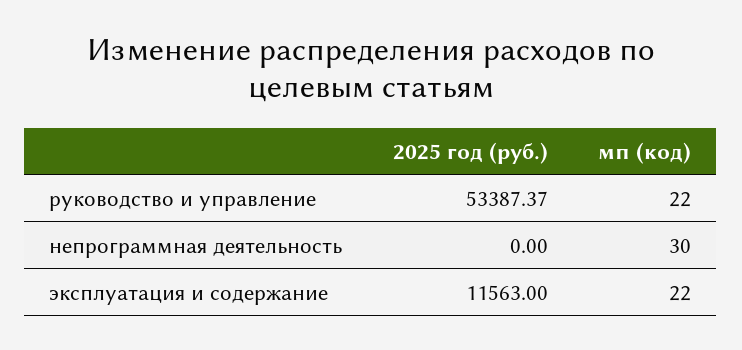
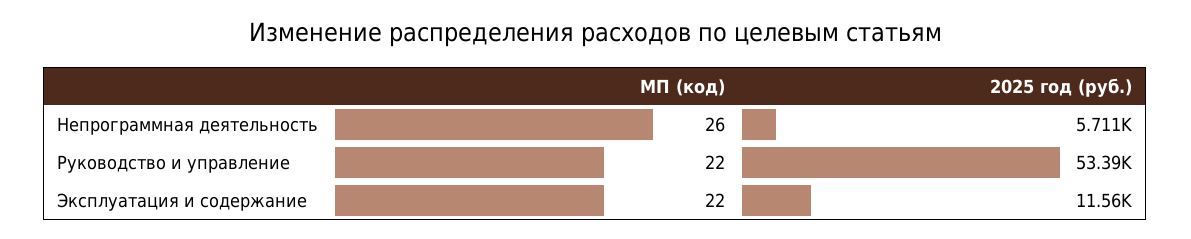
2025 год (руб.), непрограммная деятельность: 0 -> 5711
мп (код), непрограммная деятельность: 30 -> 26

